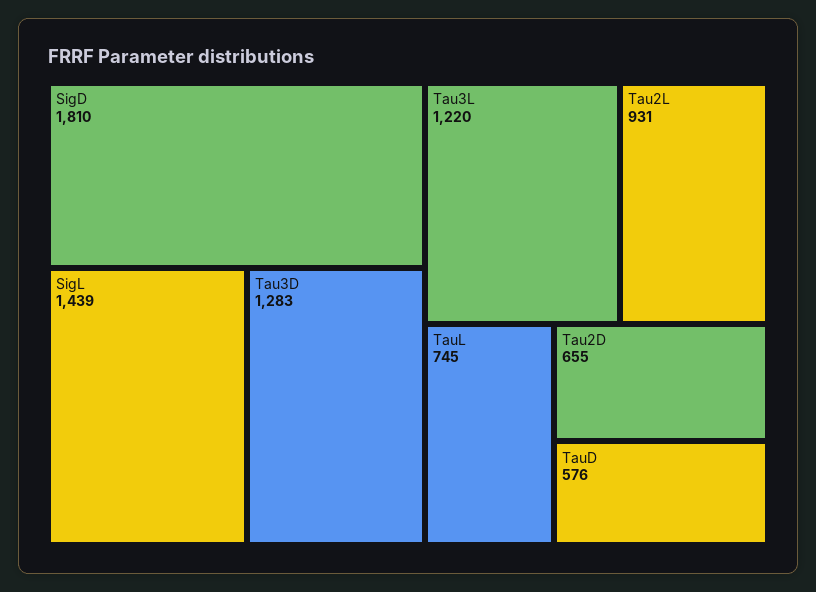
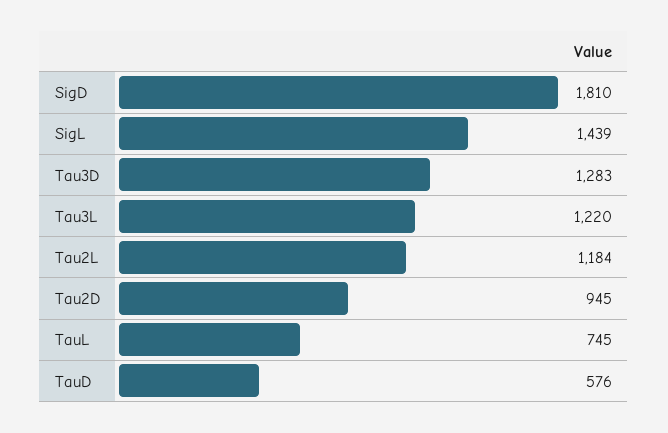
Tau2L: 931 -> 1184
Tau2D: 655 -> 945

